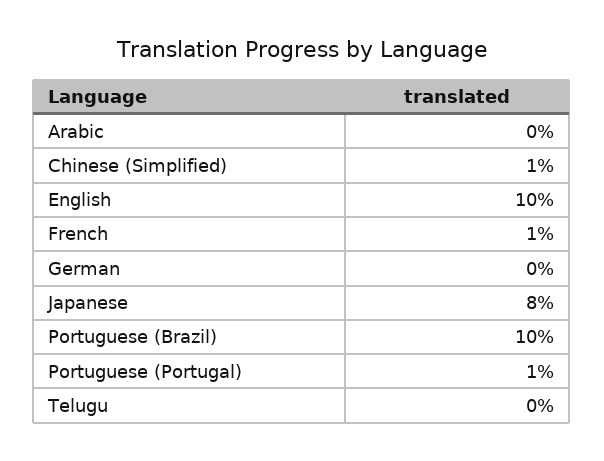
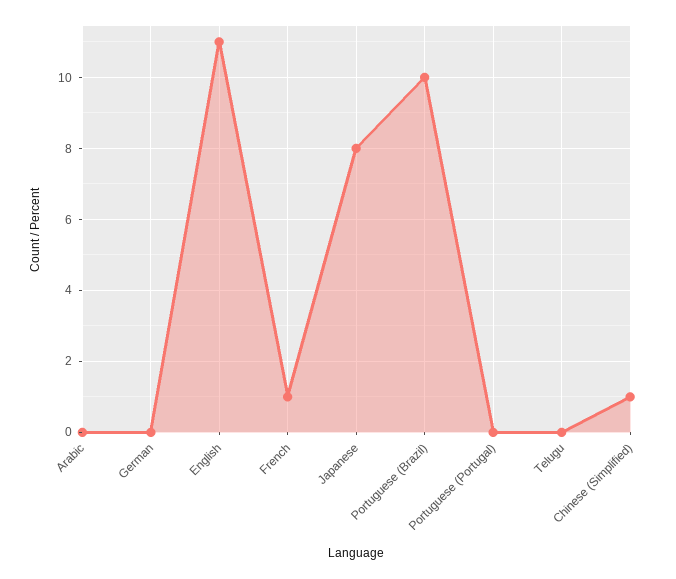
English: 10 -> 11
Portuguese (Portugal): 1 -> 0

